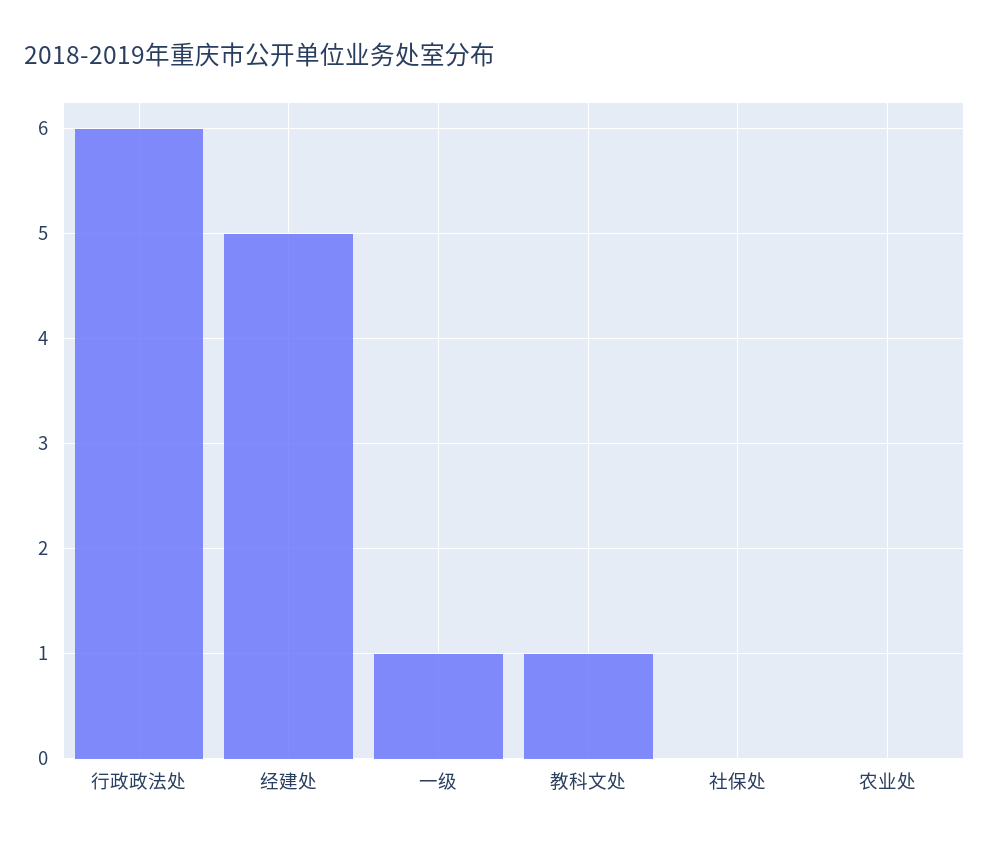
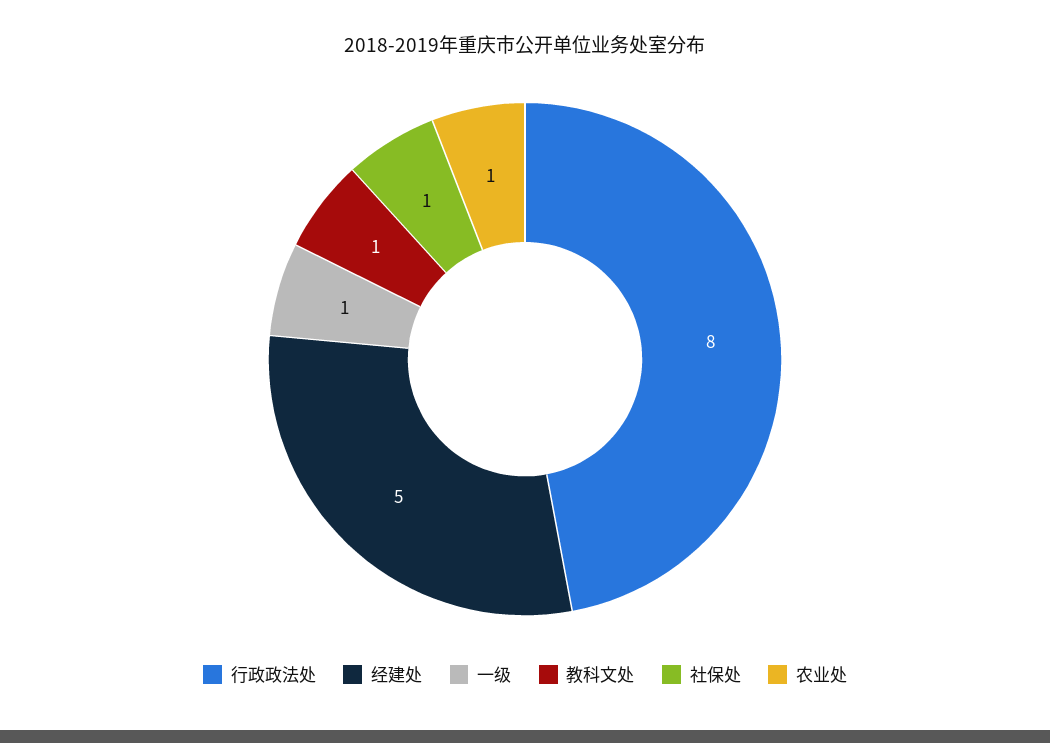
行政政法处: 6 -> 8
社保处: 0 -> 1
农业处: 0 -> 1

